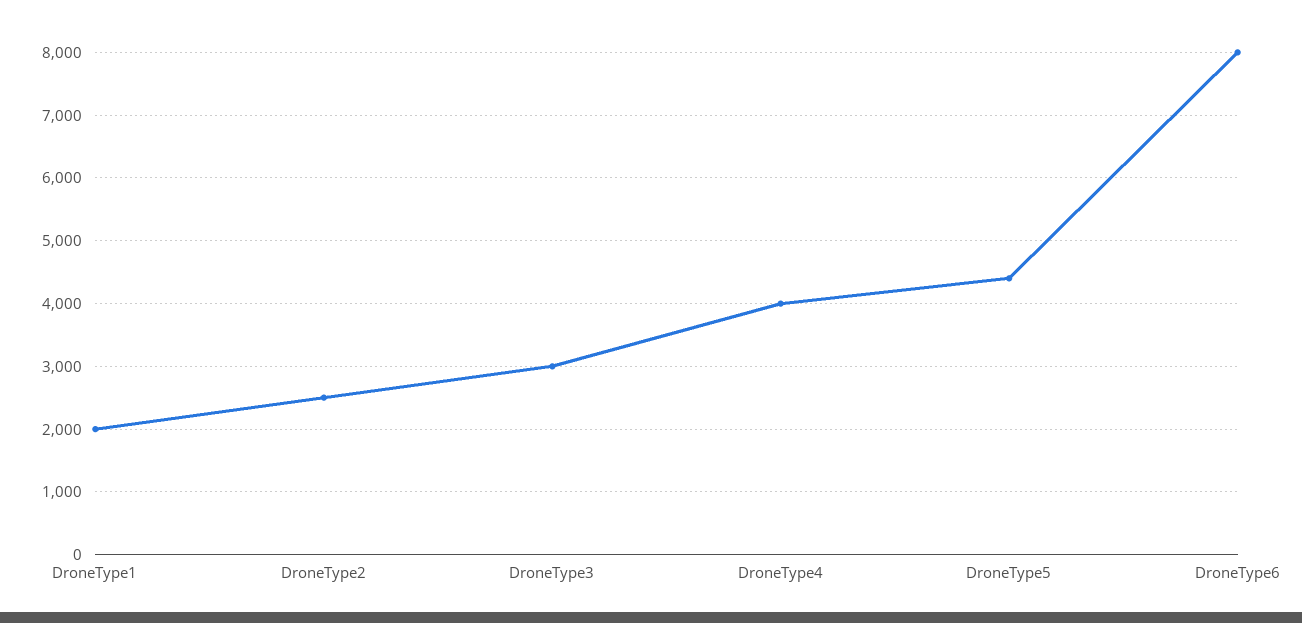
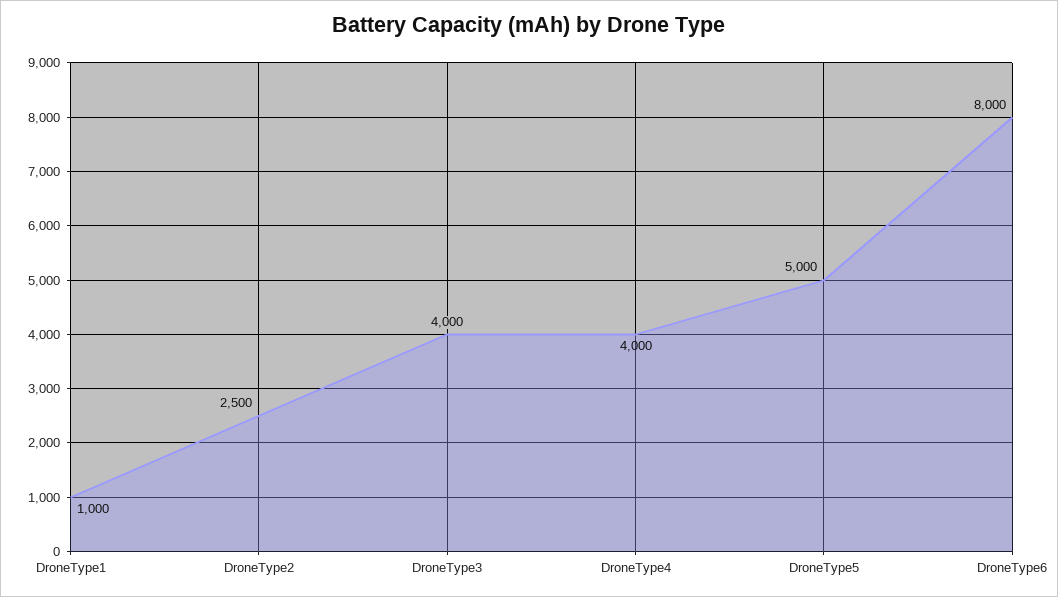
DroneType1: 2000 -> 1000
DroneType3: 3000 -> 4000
DroneType5: 4400 -> 5000

